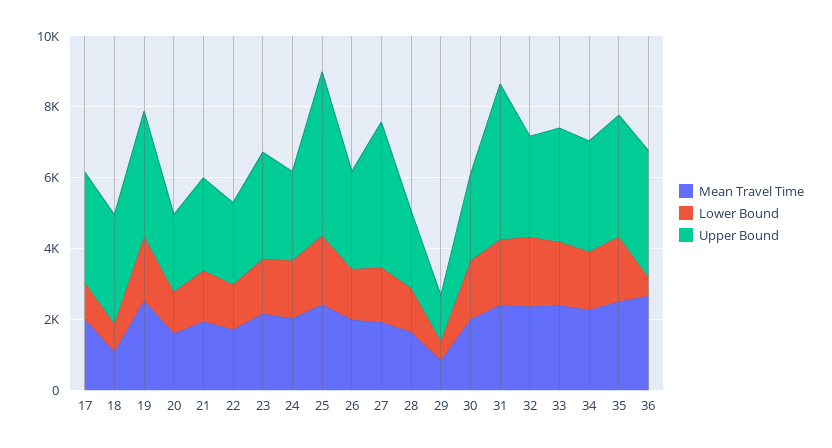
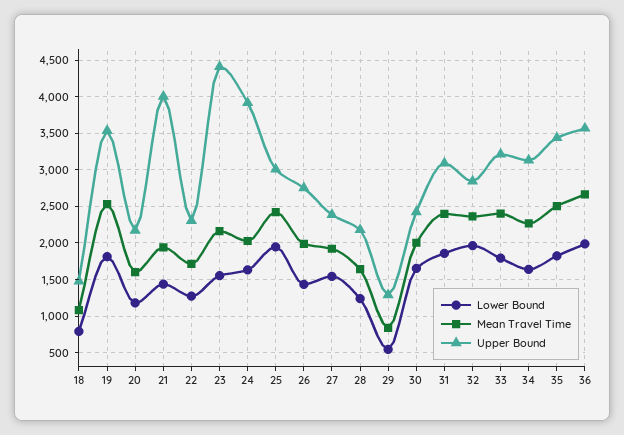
Mean Travel Time, 17: 2000 -> none
Lower Bound, 17: 1000 -> none
Upper Bound, 17: 3000 -> none
Upper Bound, 18: 3000 -> 1500
Upper Bound, 21: 2500 -> 4000
Upper Bound, 23: 3000 -> 4400
Upper Bound, 24: 2500 -> 3900
Upper Bound, 25: 4500 -> 3000
Upper Bound, 27: 4000 -> 2400
Upper Bound, 31: 4500 -> 3100
Lower Bound, 36: 500 -> 2000

